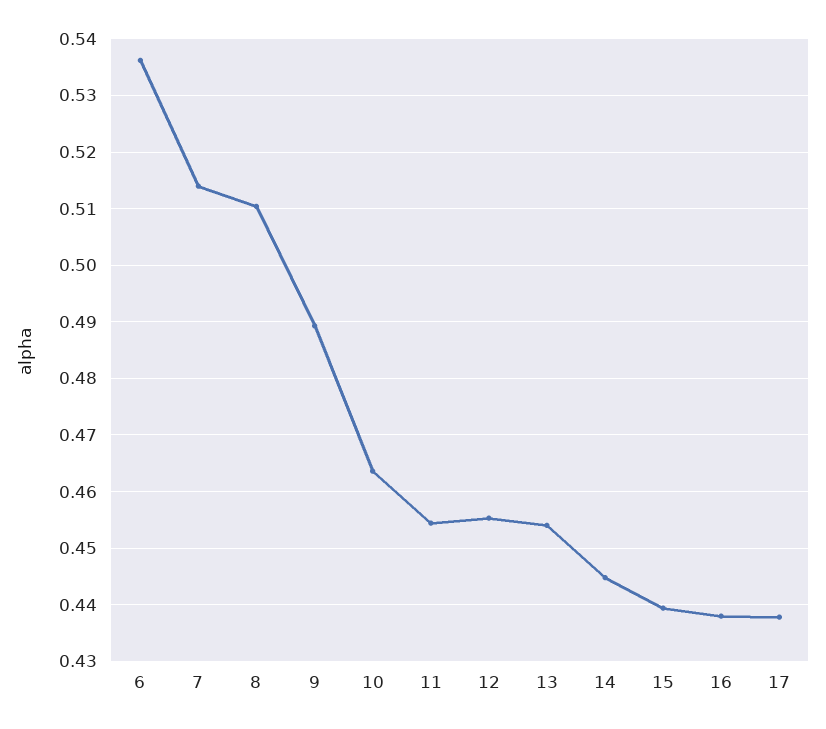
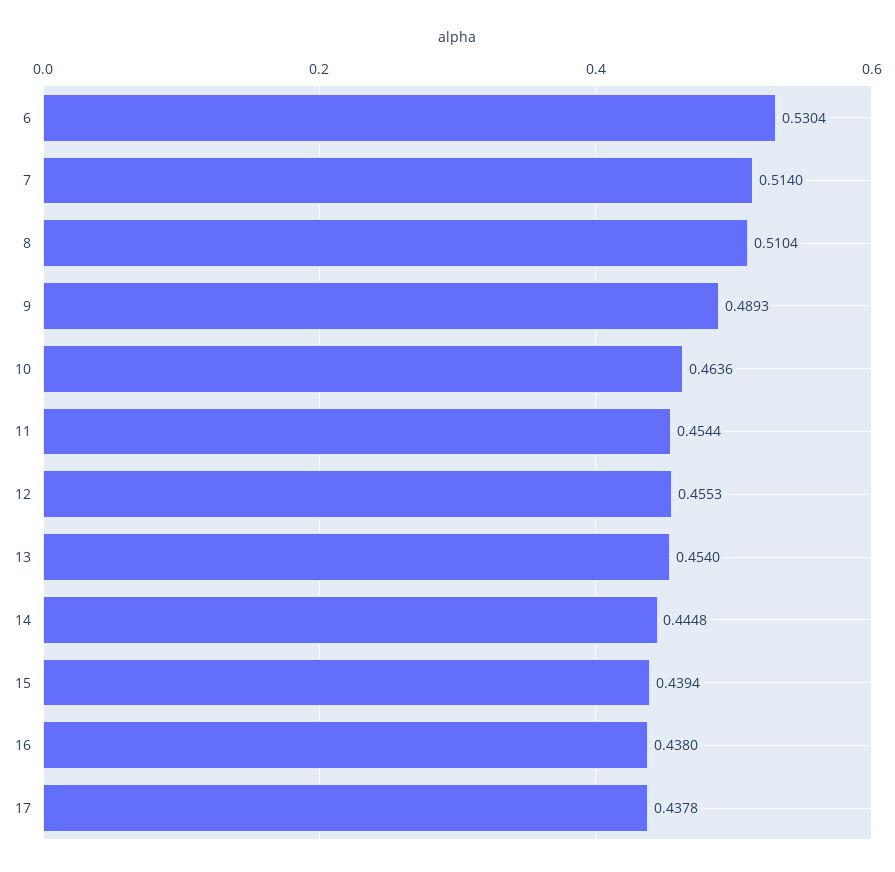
6: 0.536 -> 0.5304

